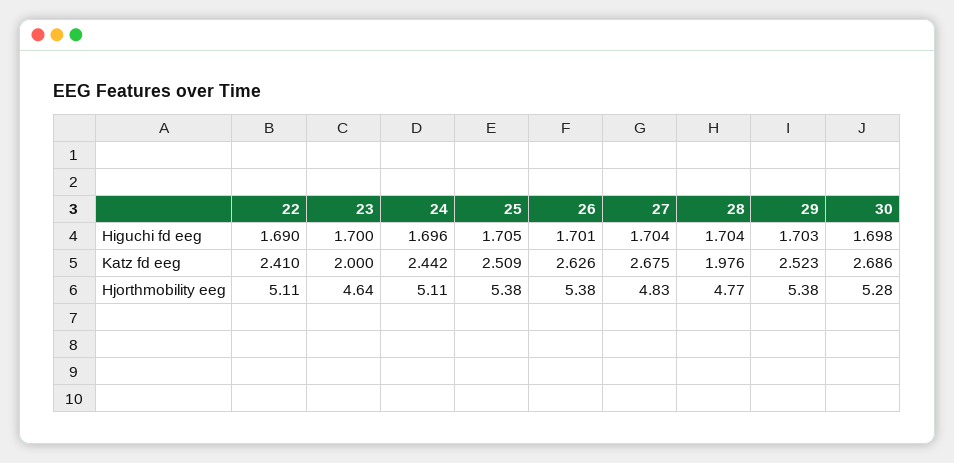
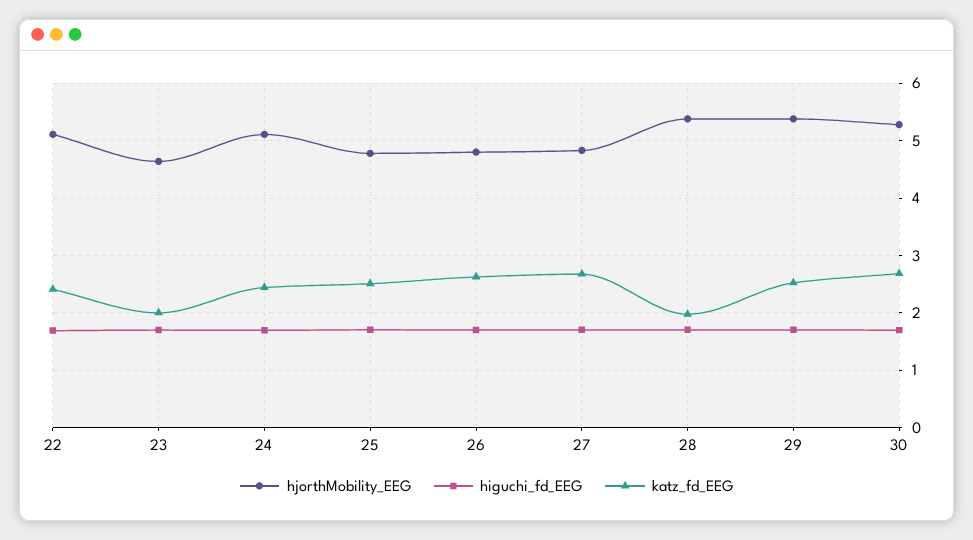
Hjorthmobility eeg, 25: 5.38 -> 4.8
Hjorthmobility eeg, 26: 5.38 -> 4.8
Hjorthmobility eeg, 28: 4.77 -> 5.4

